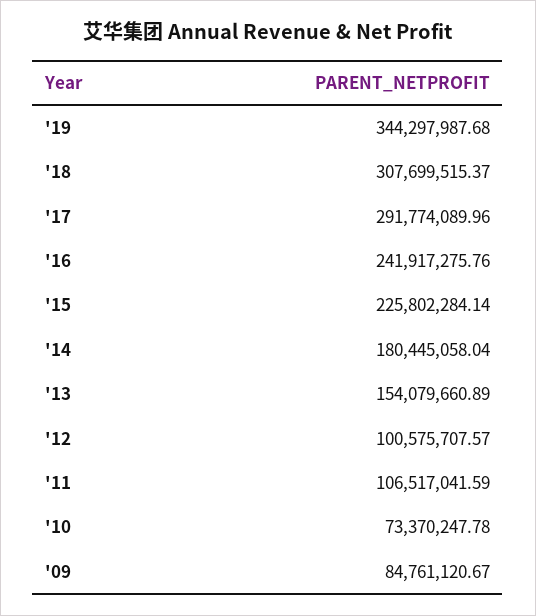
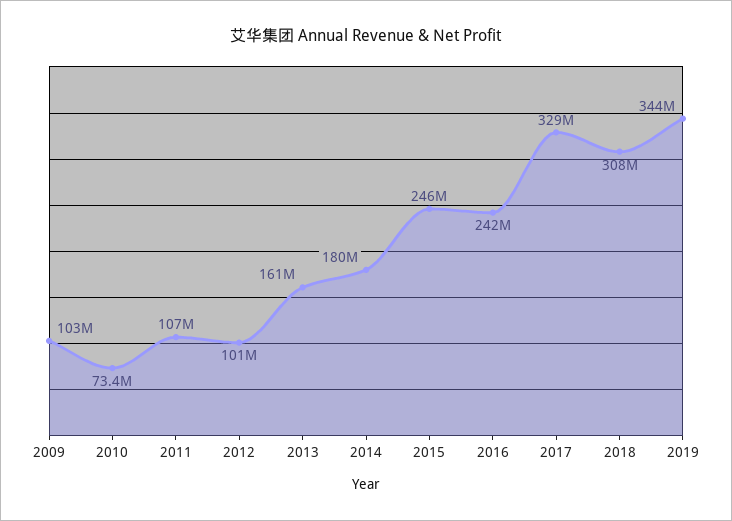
'17: 291774089.96 -> 329000000
'15: 225802284.14 -> 246000000
'13: 154079660.89 -> 161000000
'09: 84761120.67 -> 103000000

